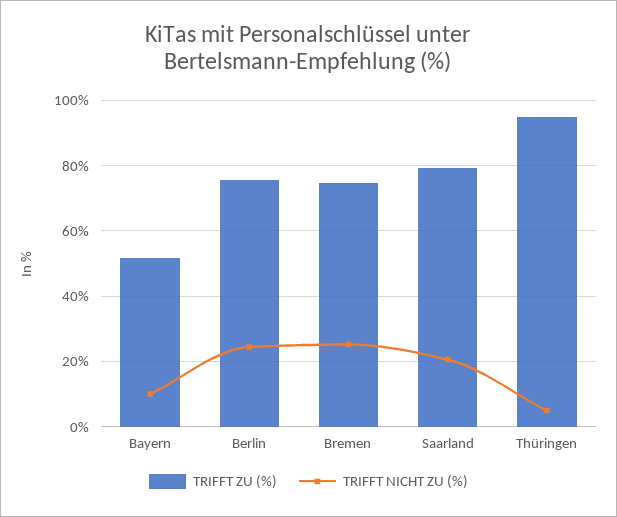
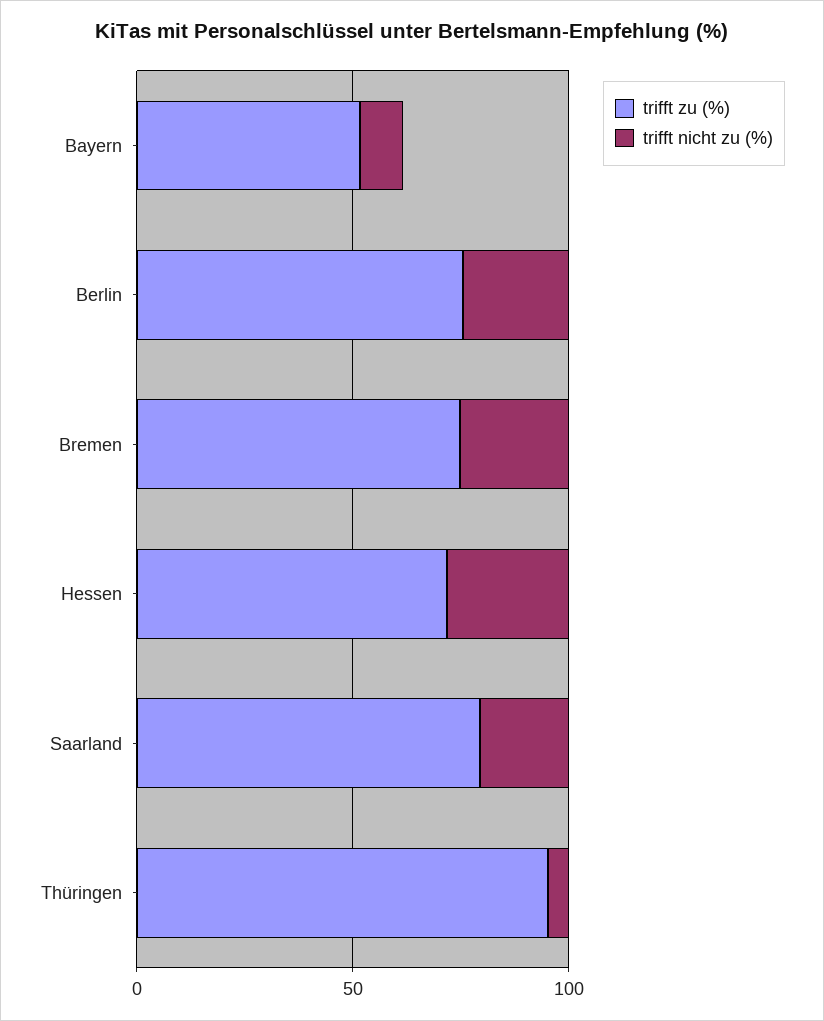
TRIFFT ZU (%), Hessen: none -> 70
TRIFFT NICHT ZU (%), Hessen: none -> 30

